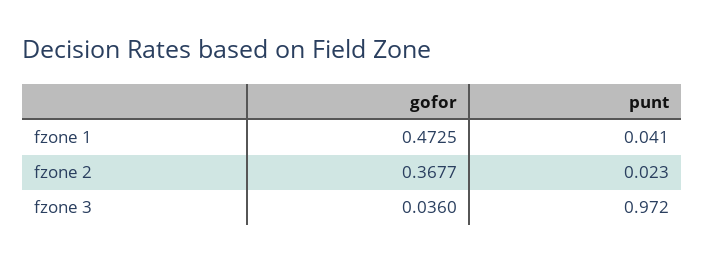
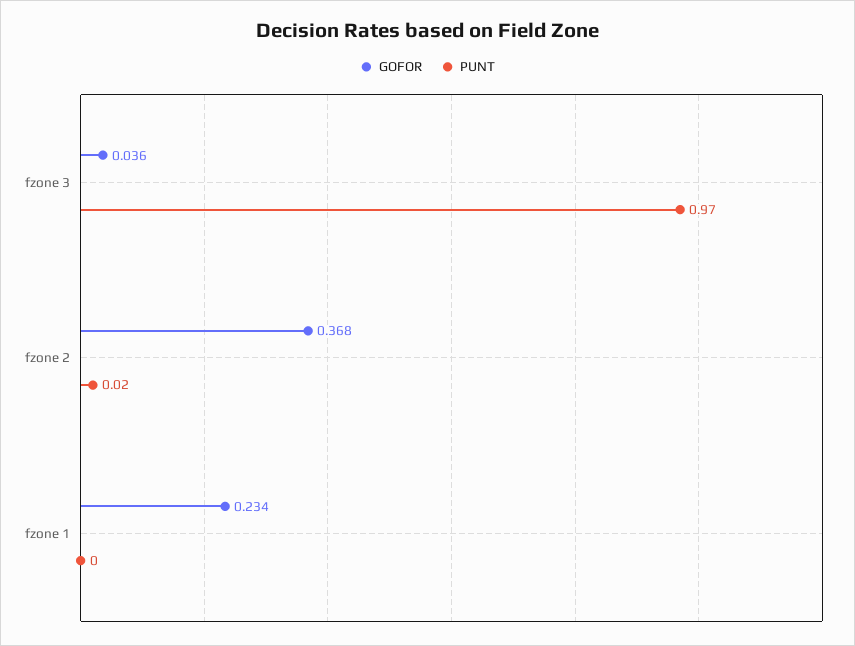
gofor, fzone 1: 0.4725 -> 0.234
punt, fzone 1: 0.041 -> 0

